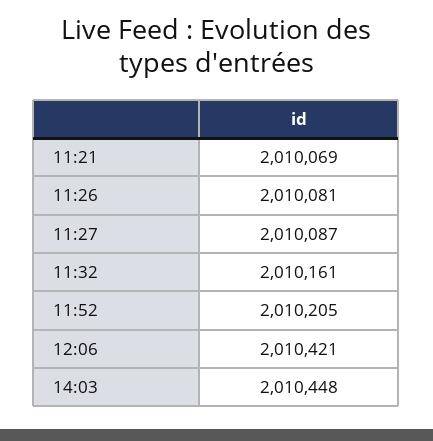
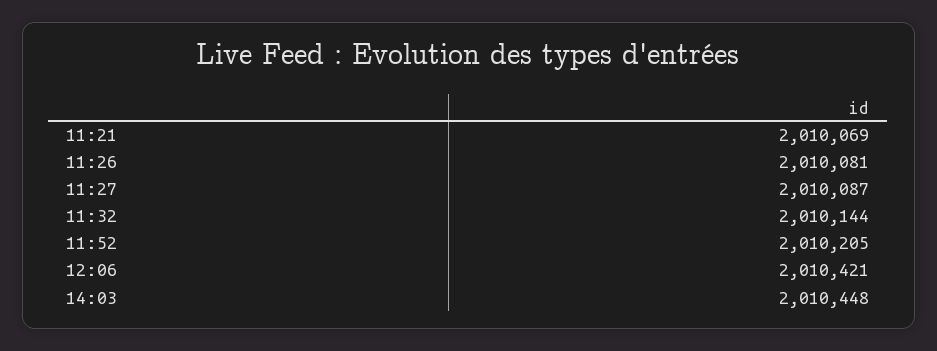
11:32: 2010161 -> 2010144

